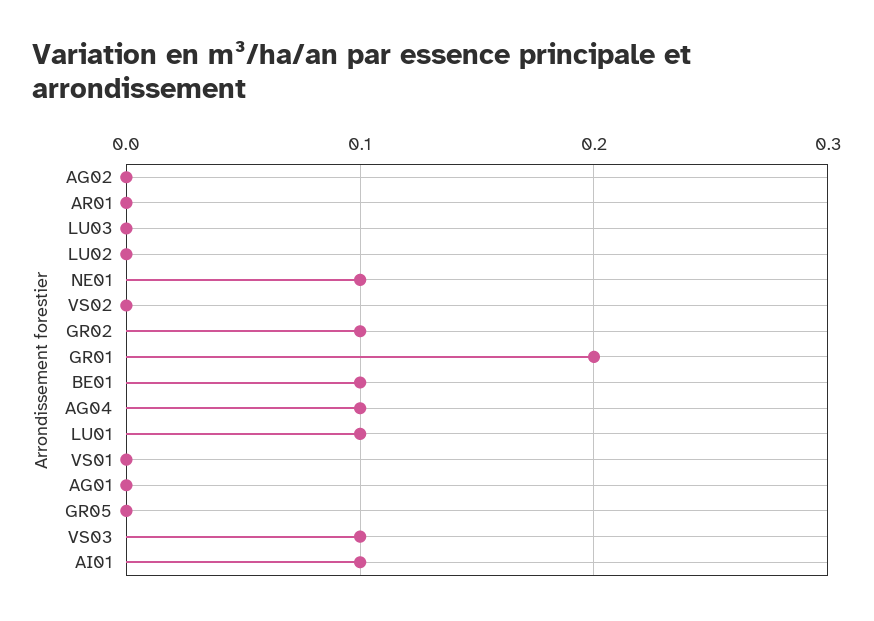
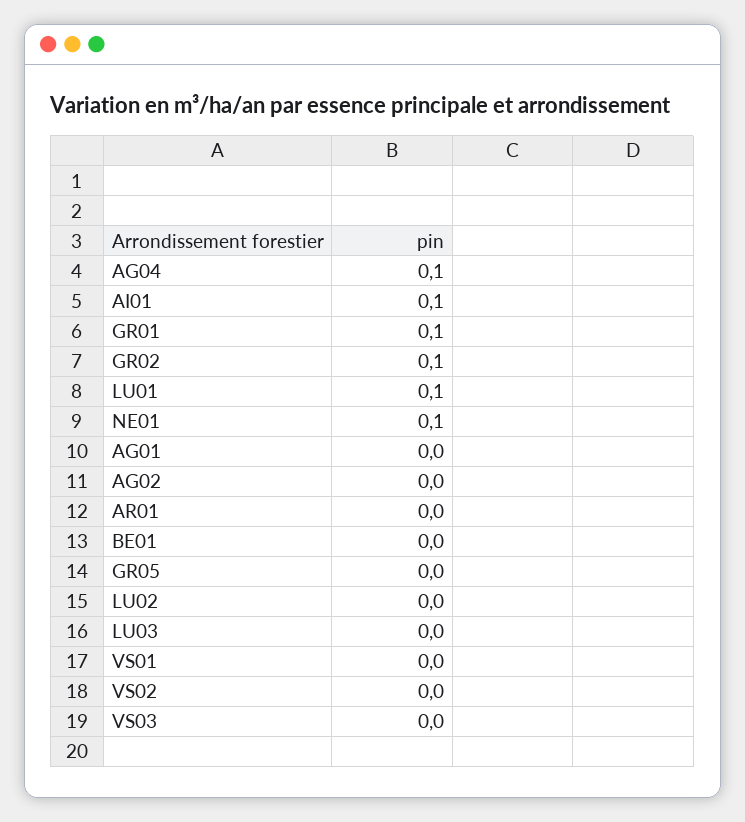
GR01: 0.2 -> 0.1
BE01: 0.1 -> 0
VS03: 0.1 -> 0

